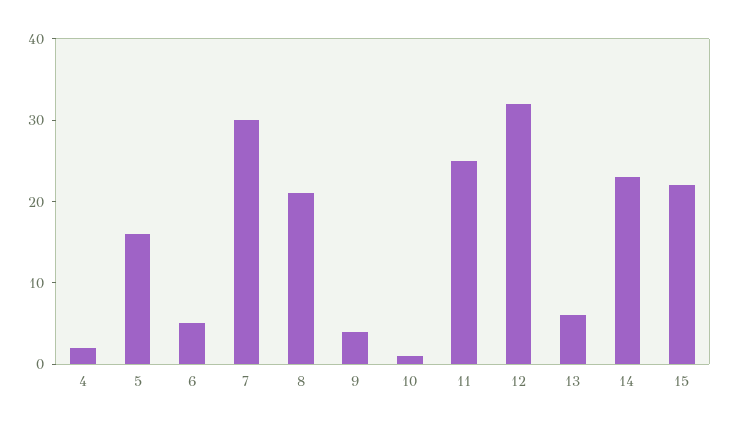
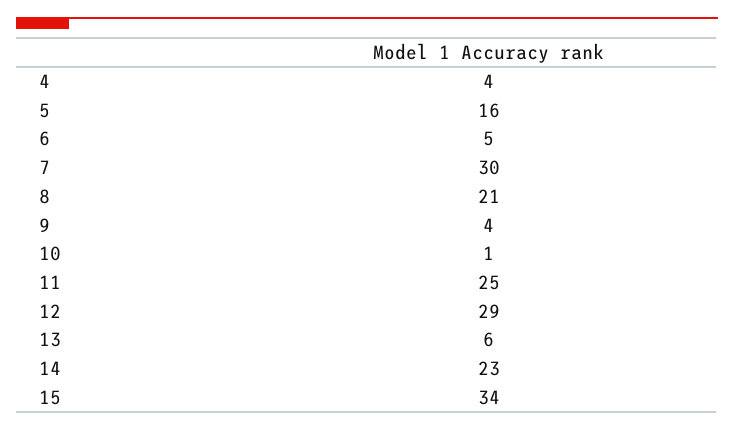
4: 2 -> 4
12: 32 -> 29
15: 22 -> 34

